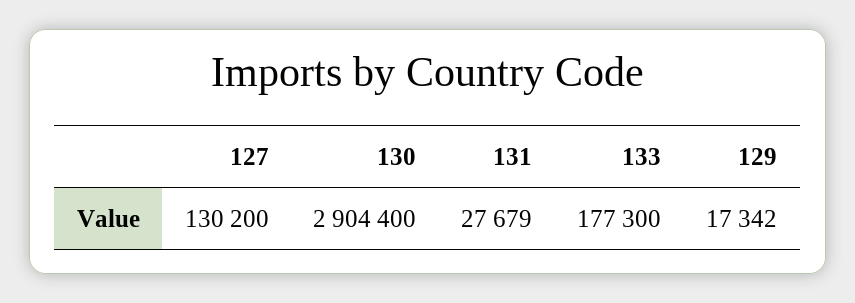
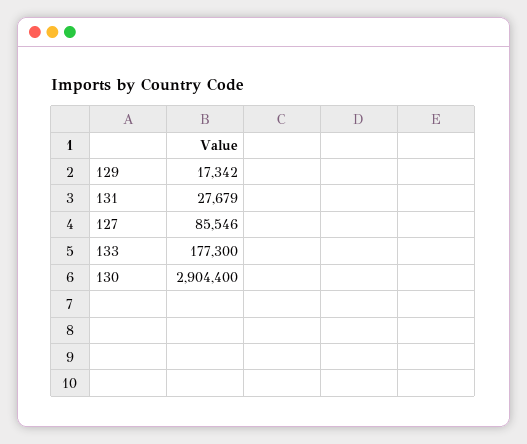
127: 130200 -> 85546

